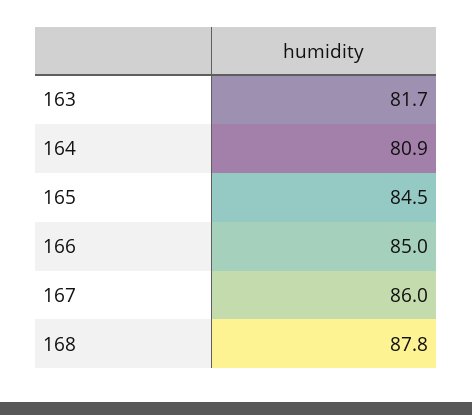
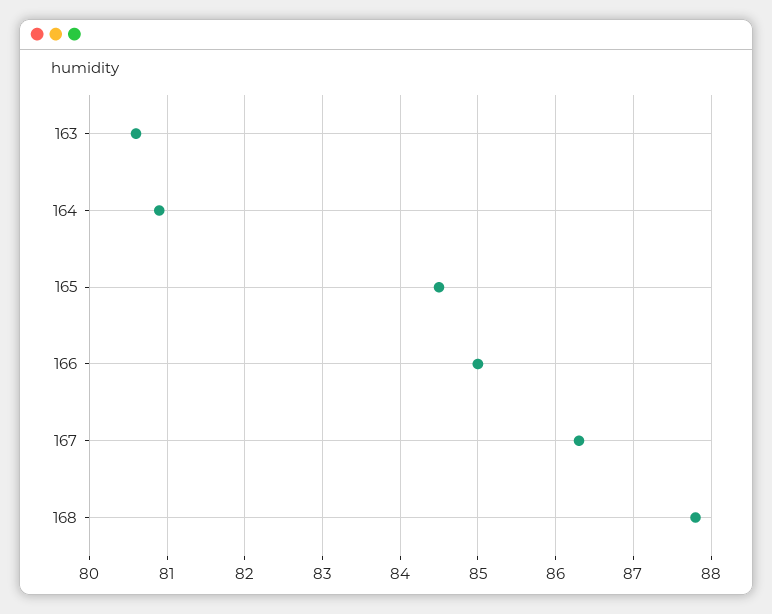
163: 81.7 -> 80.6
167: 86 -> 86.3

